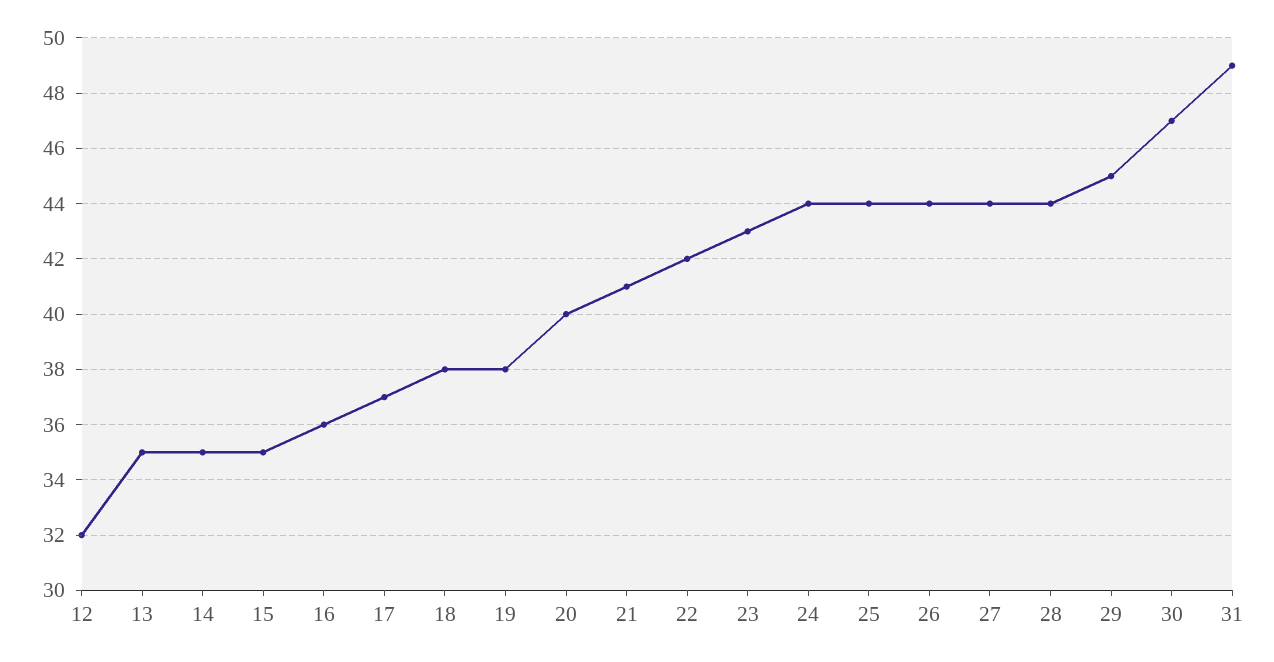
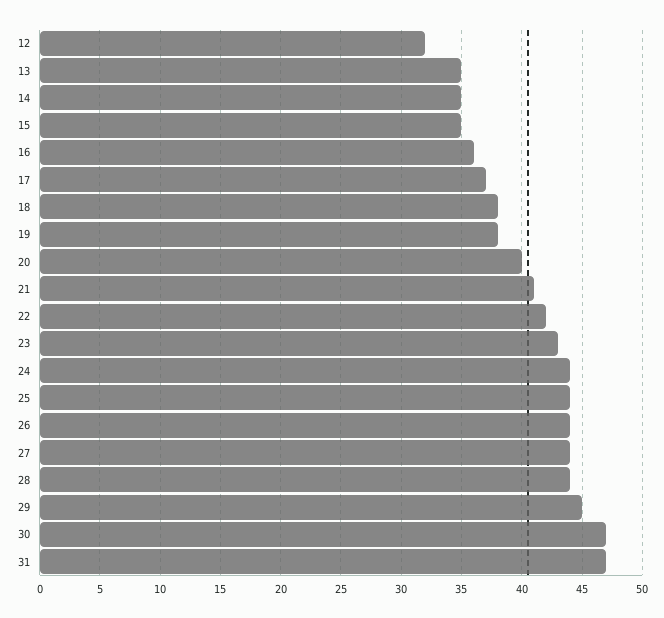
31: 49 -> 47

